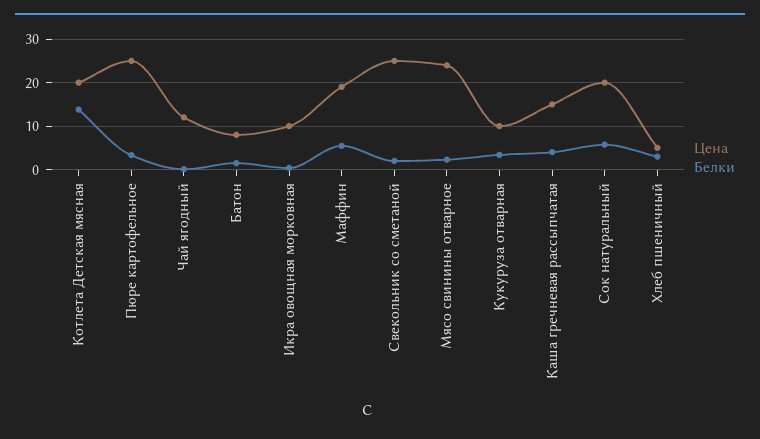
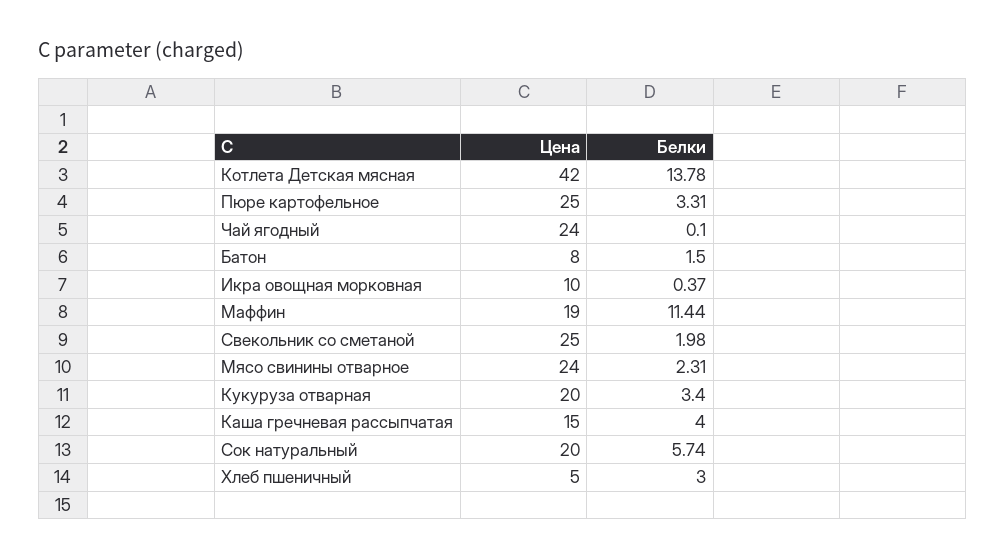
Цена, Котлета Детская мясная: 20 -> 42
Цена, Чай ягодный: 12 -> 24
Белки, Маффин: 6 -> 11.44
Цена, Кукуруза отварная: 10 -> 20

